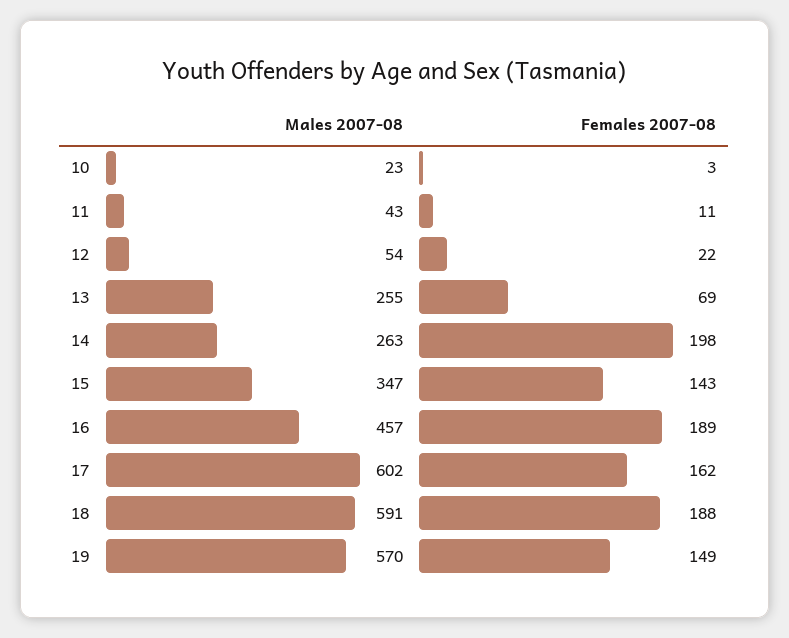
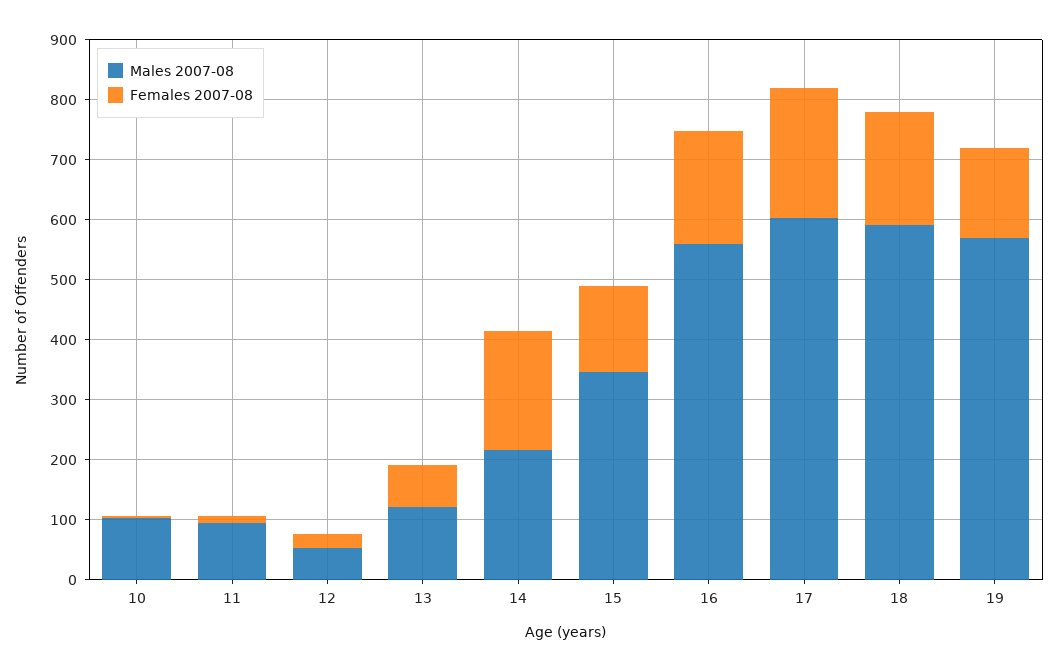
Males 2007-08, 10: 23 -> 100
Males 2007-08, 11: 43 -> 100
Males 2007-08, 13: 255 -> 120
Males 2007-08, 14: 263 -> 220
Males 2007-08, 16: 457 -> 560
Females 2007-08, 17: 162 -> 220

